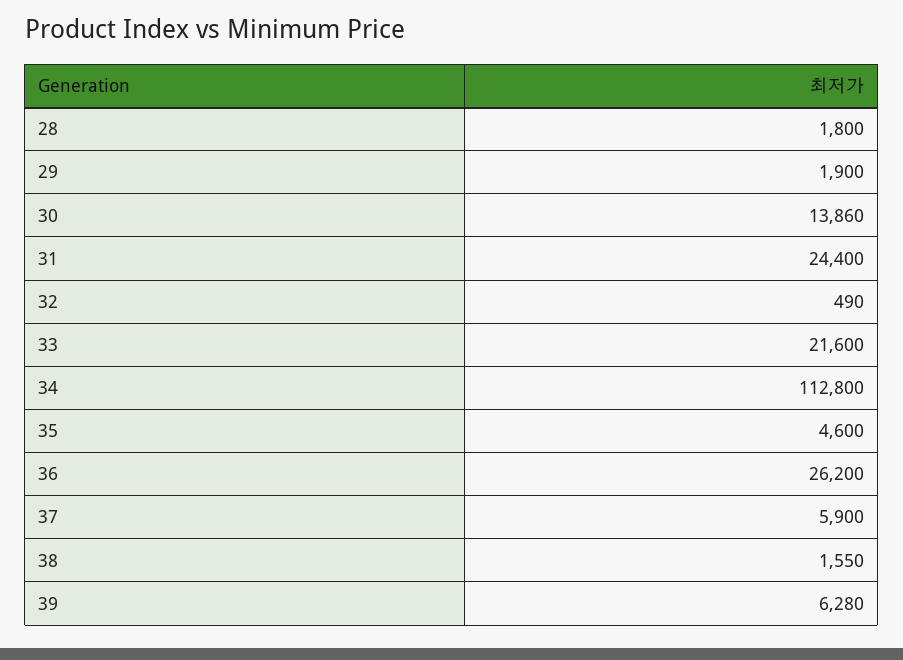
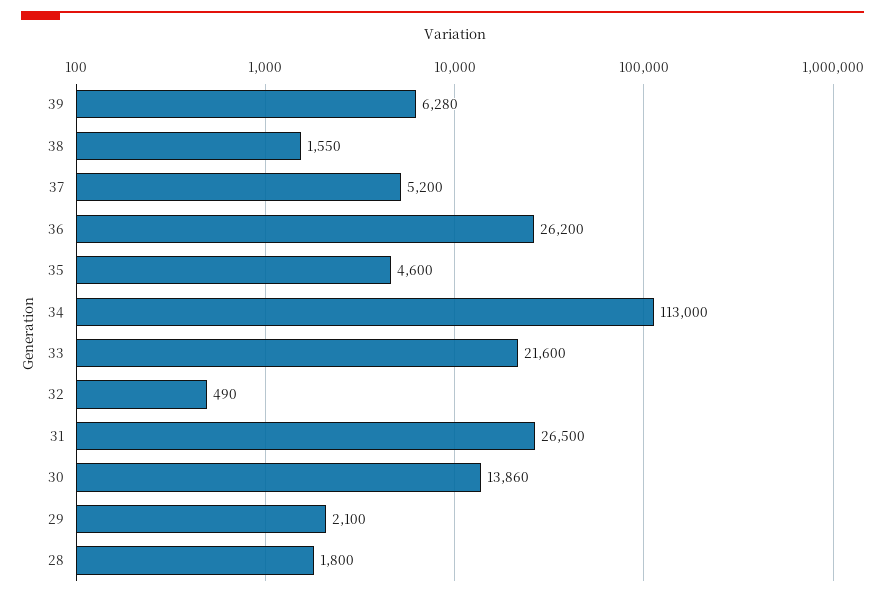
29: 1900 -> 2100
31: 24400 -> 26500
34: 112800 -> 113000
37: 5900 -> 5200

